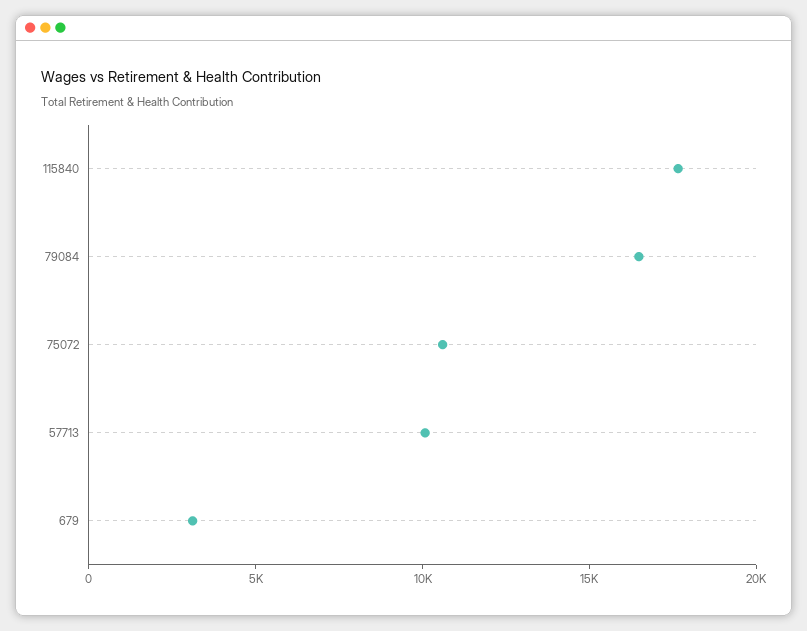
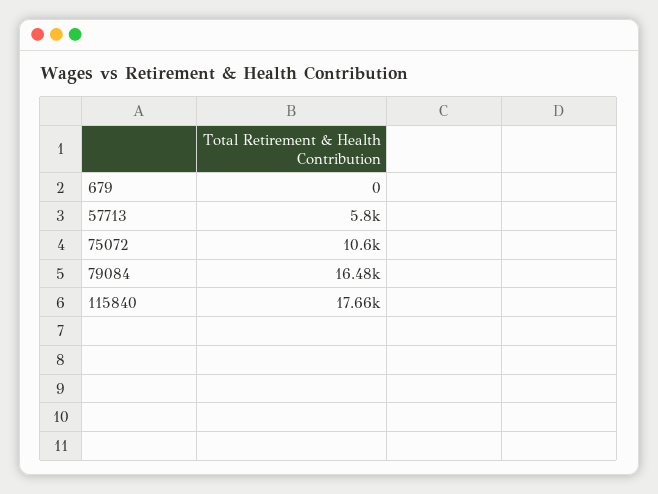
57713: 10000 -> 5800
679: 3000 -> 0

